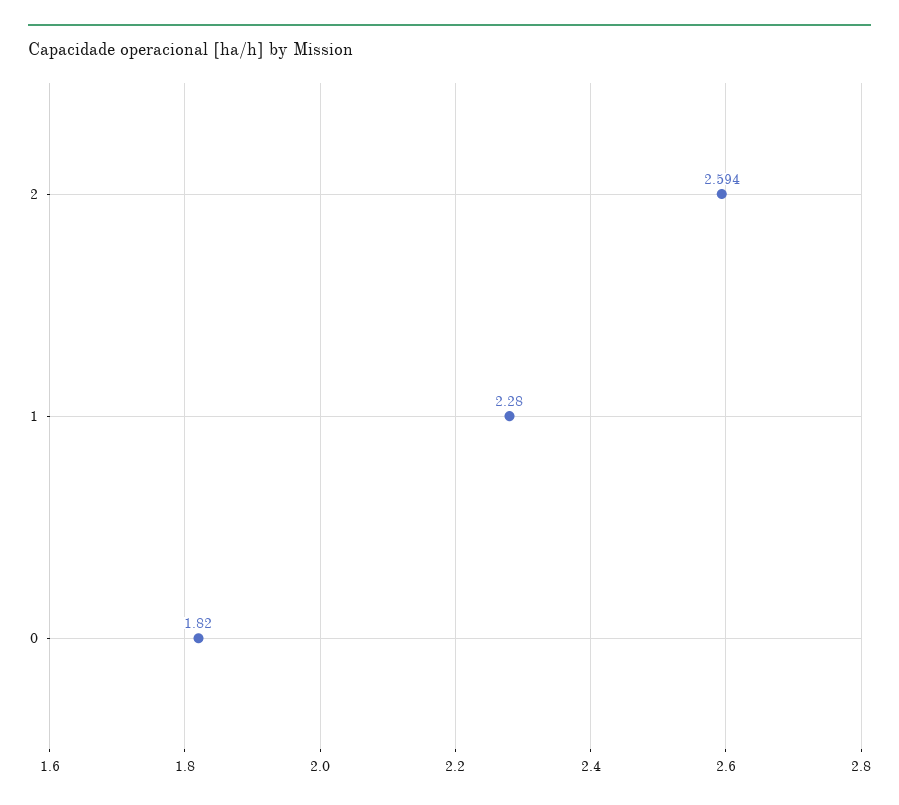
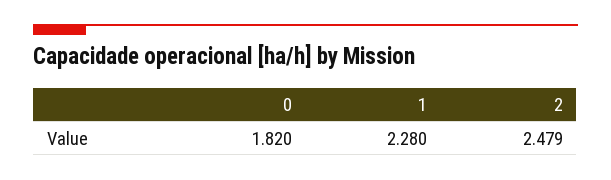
2: 2.594 -> 2.479

